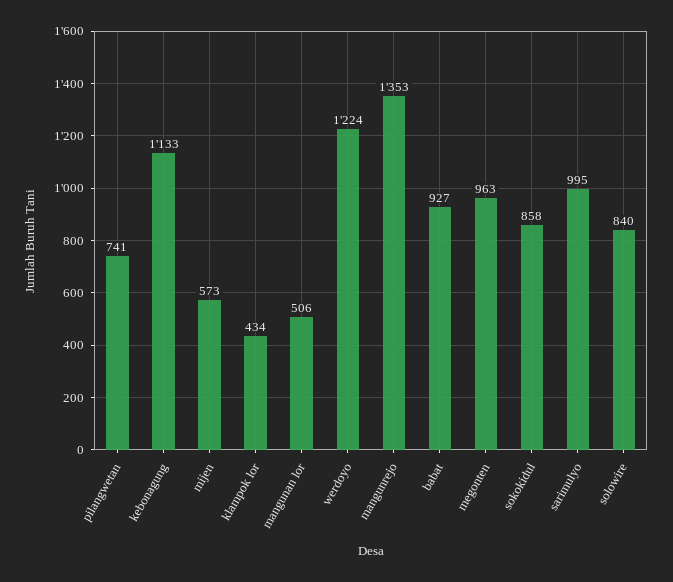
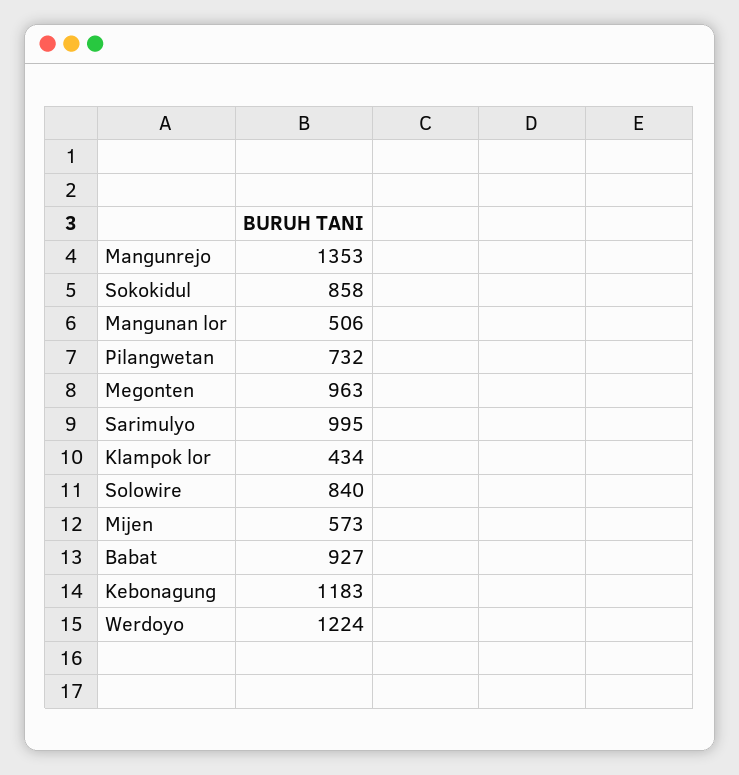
pilangwetan: 741 -> 732
kebonagung: 1133 -> 1183

